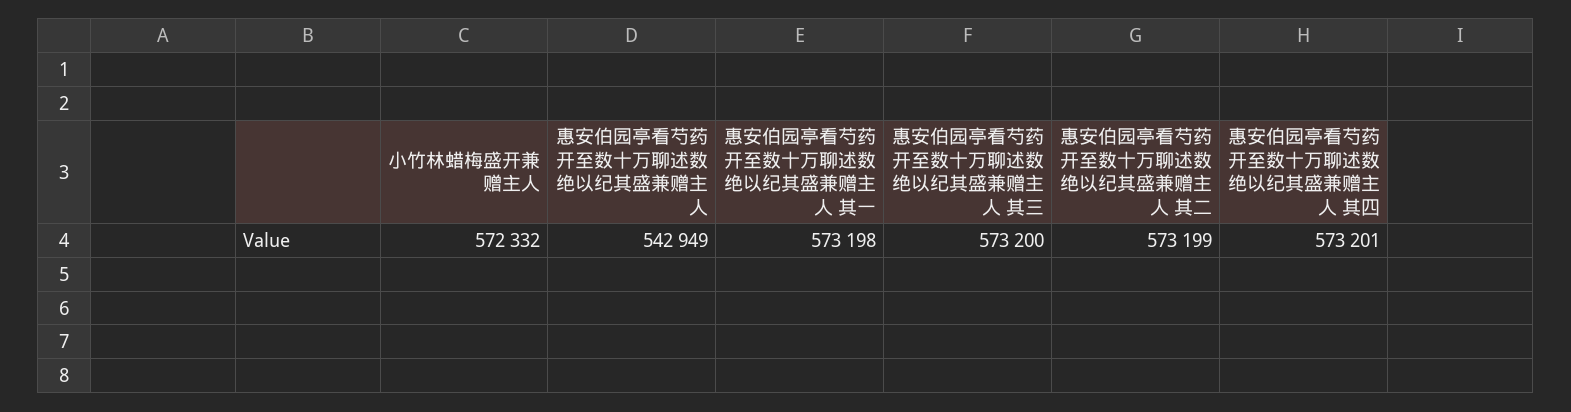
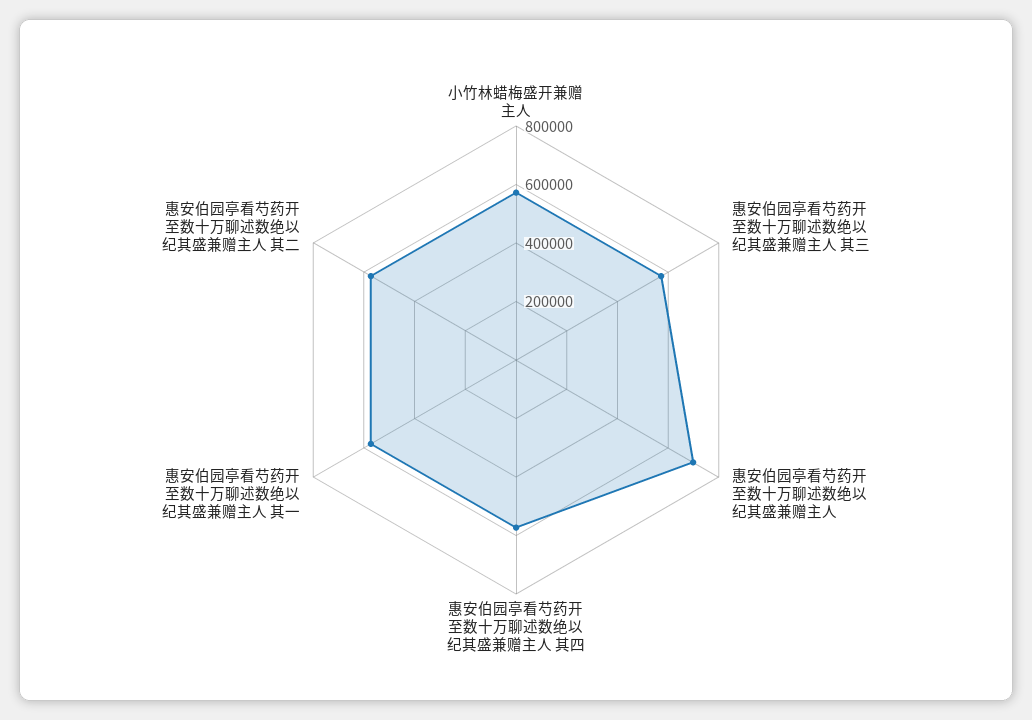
惠安伯园亭看芍药开至数十万聊述数绝以纪其盛兼赠主人: 542949 -> 700000

